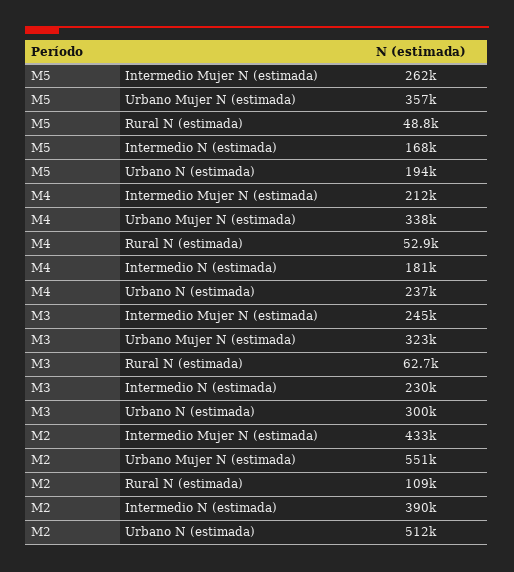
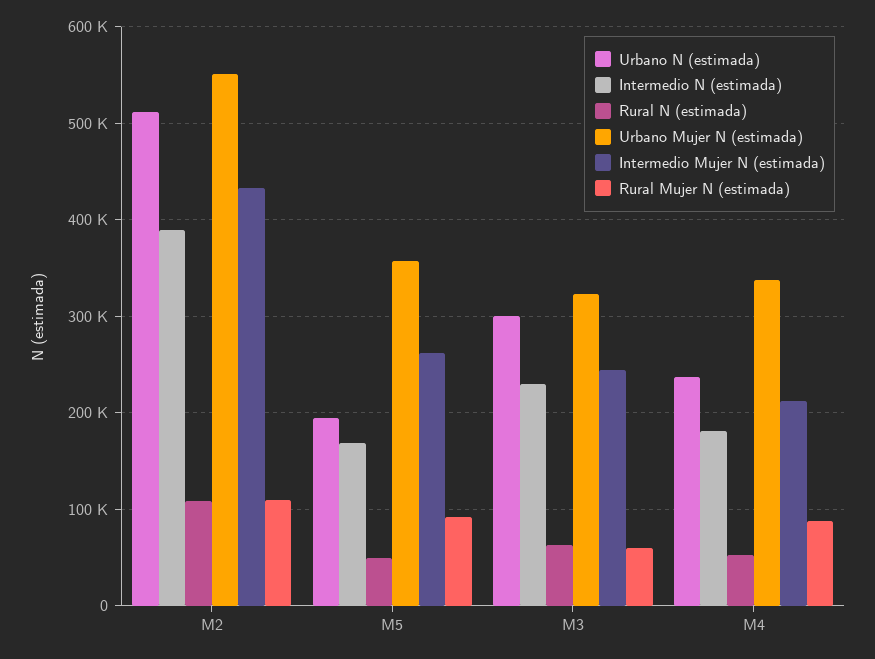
Rural Mujer N (estimada), M2: none -> 110000
Rural Mujer N (estimada), M5: none -> 90000
Rural Mujer N (estimada), M3: none -> 60000
Rural Mujer N (estimada), M4: none -> 90000

